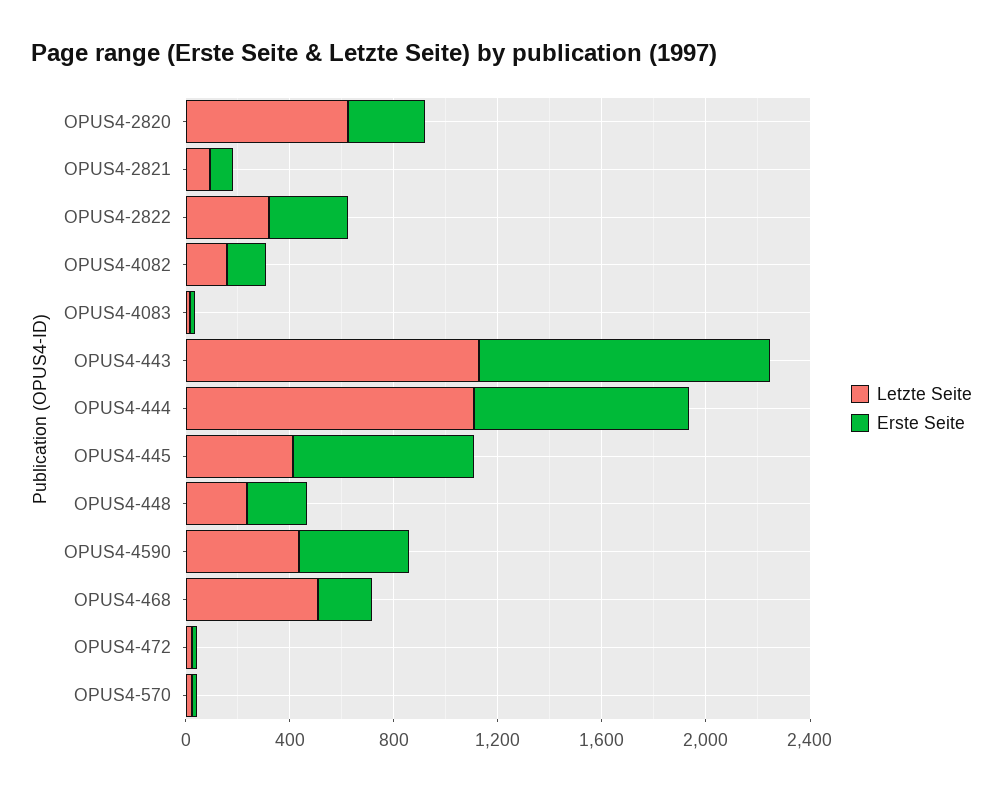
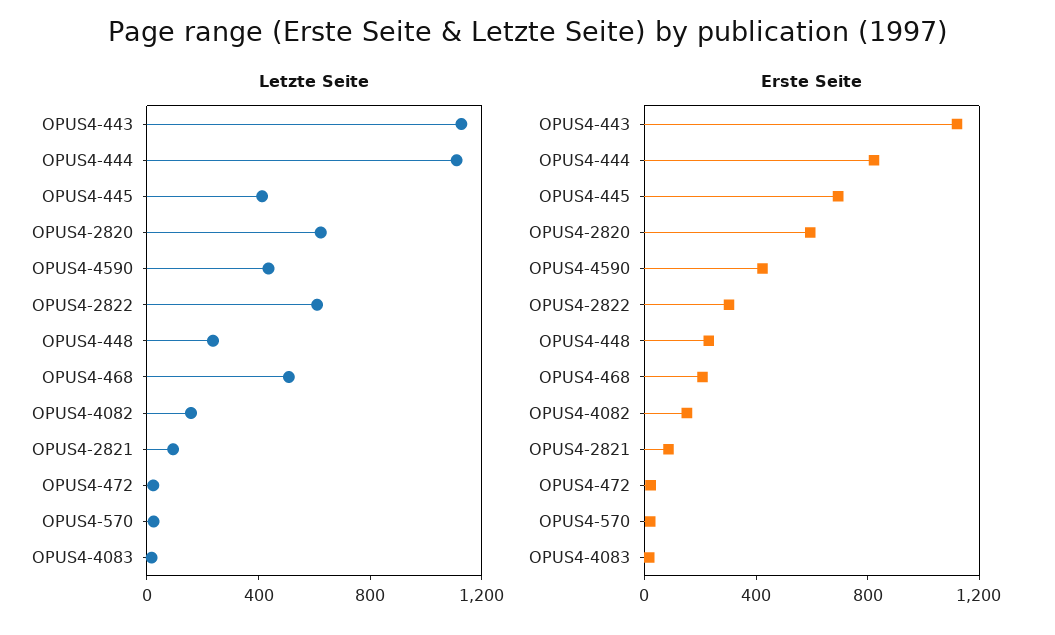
Erste Seite, OPUS4-2820: 300 -> 600
Letzte Seite, OPUS4-2822: 300 -> 600

